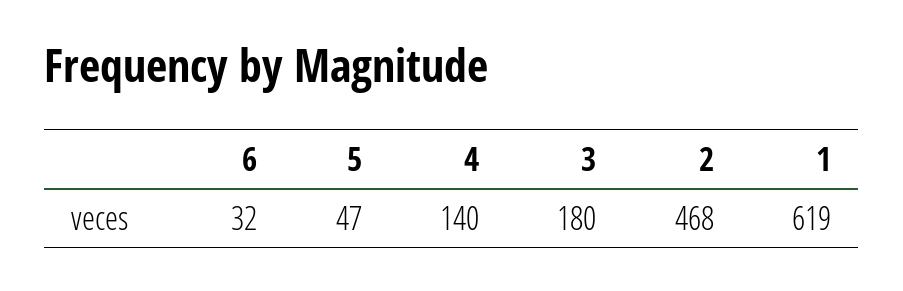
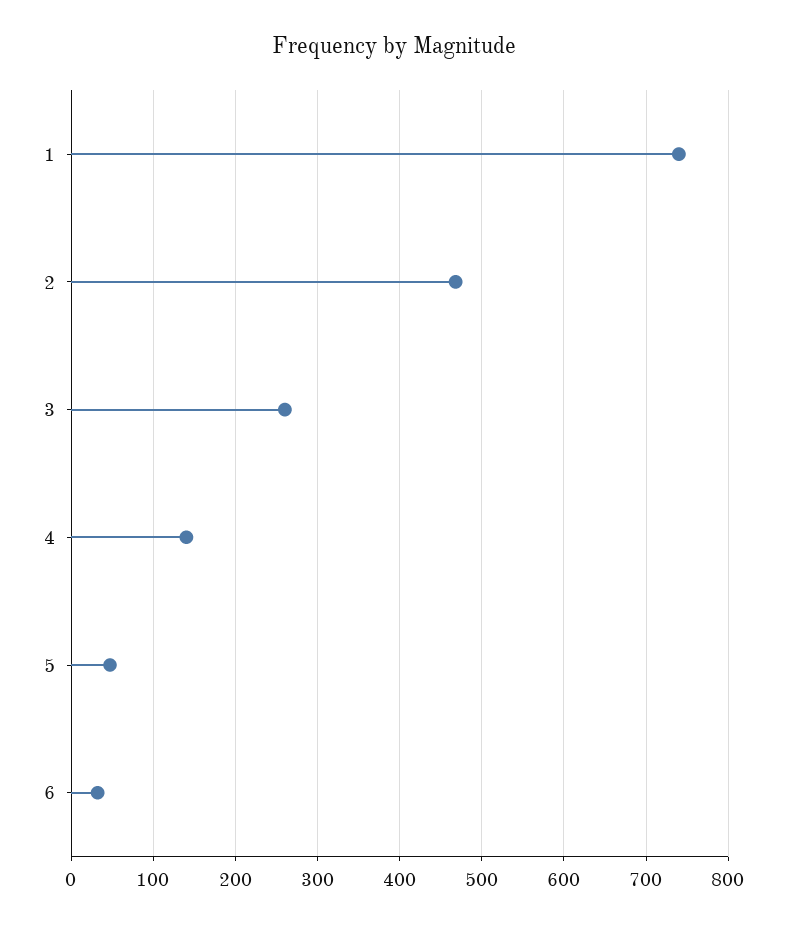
3: 180 -> 260
1: 619 -> 740

